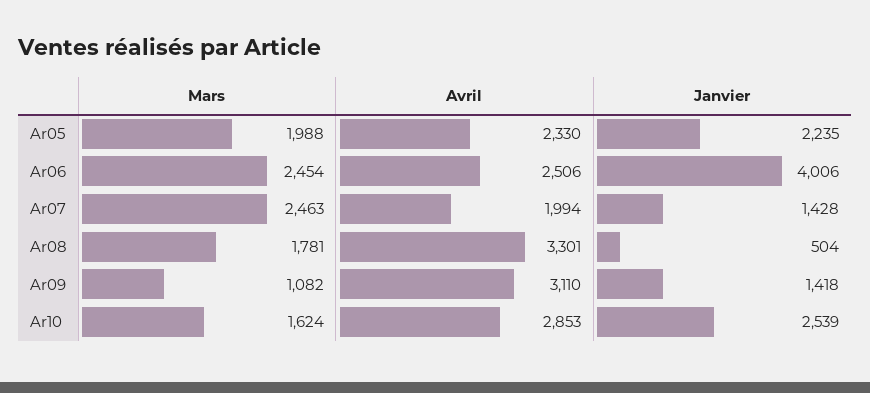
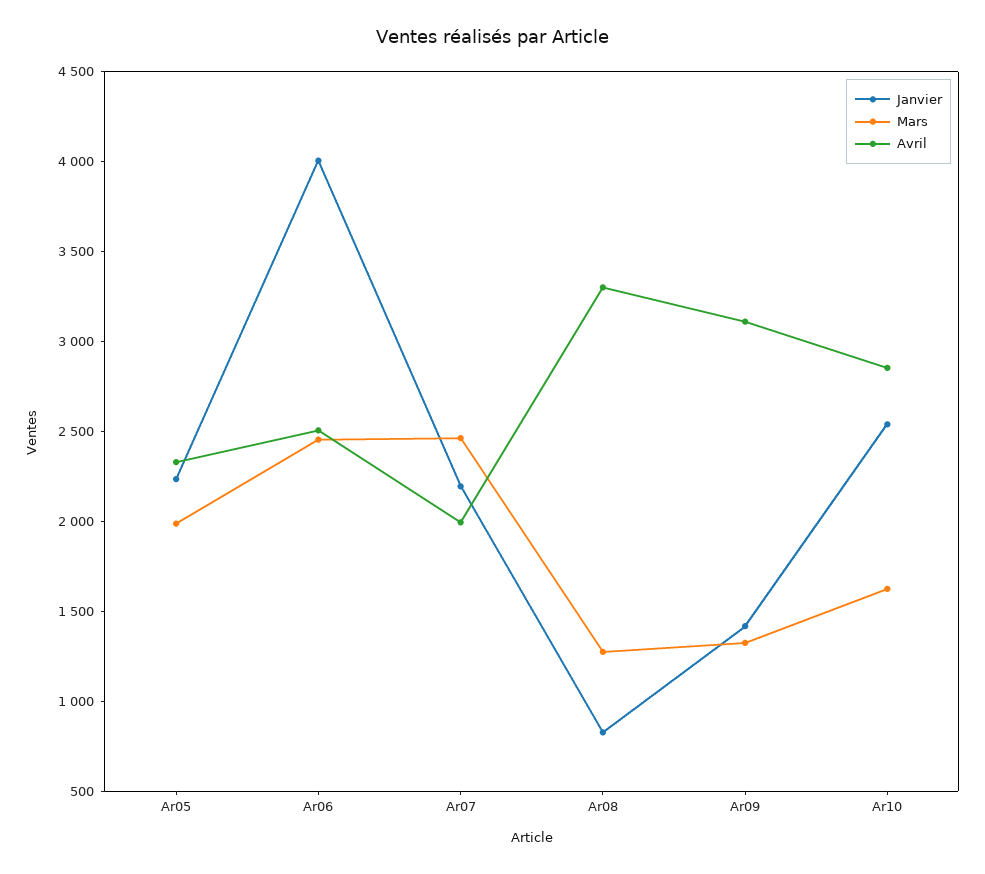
Janvier, Ar07: 1428 -> 2200
Mars, Ar08: 1781 -> 1300
Janvier, Ar08: 504 -> 800
Mars, Ar09: 1082 -> 1300

